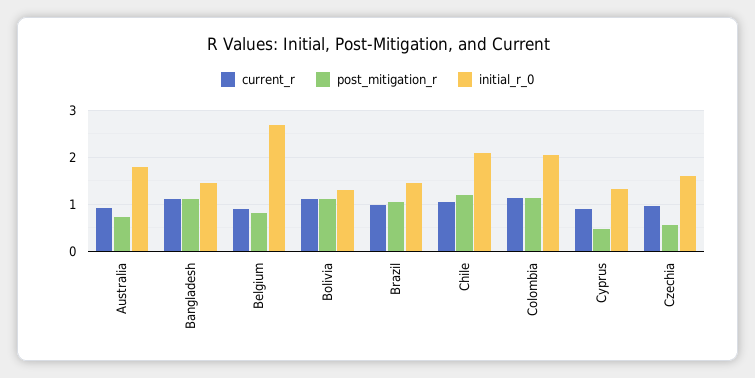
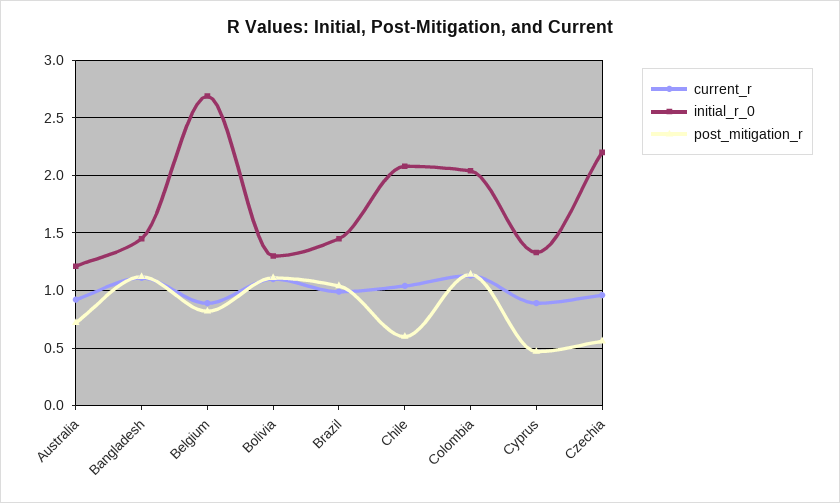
initial_r_0, Australia: 1.8 -> 1.2
post_mitigation_r, Chile: 1.2 -> 0.6
initial_r_0, Czechia: 1.6 -> 2.2

